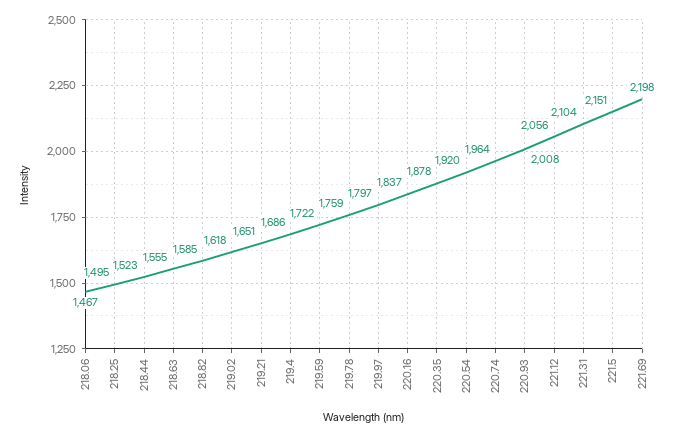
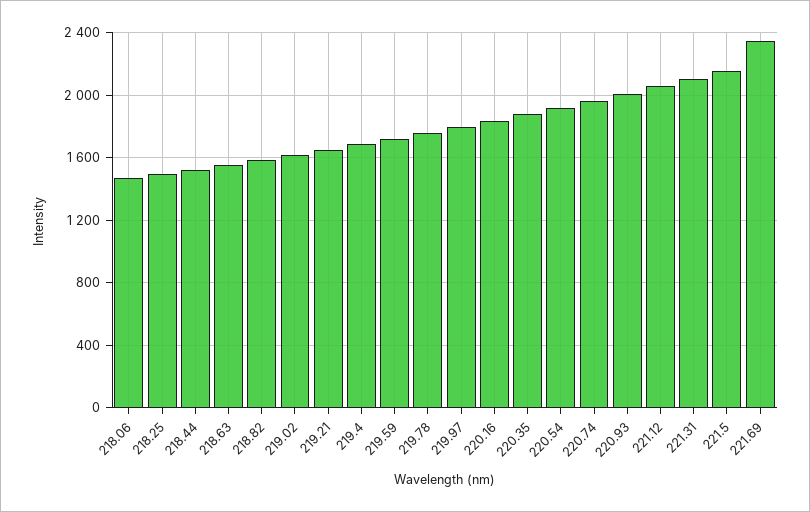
221.69: 2198 -> 2350

